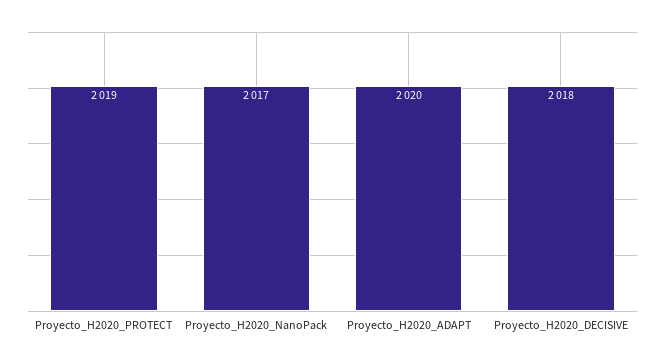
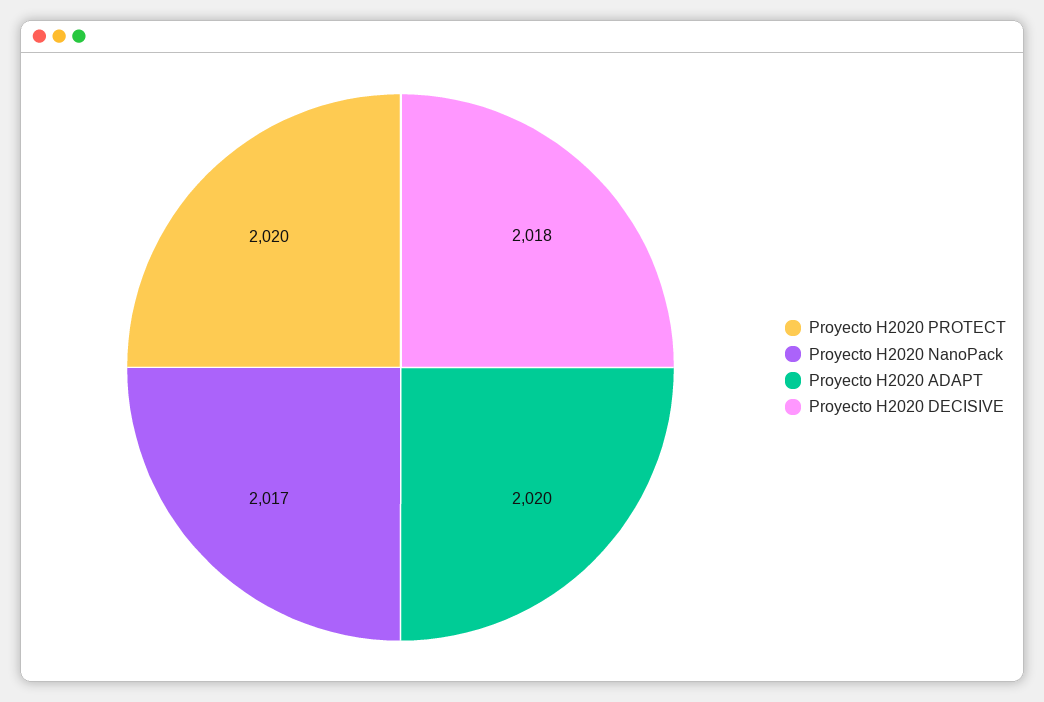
Proyecto_H2020_PROTECT: 2019 -> 2020

